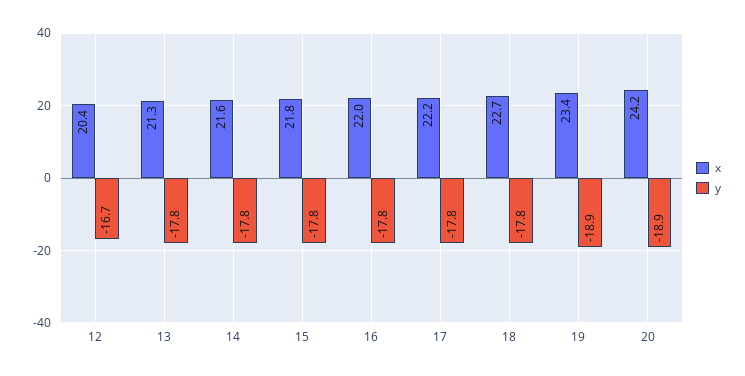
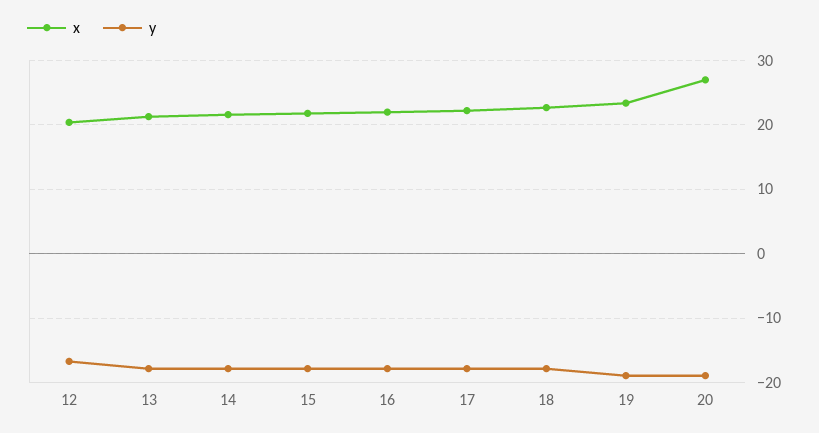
x, 20: 24.2 -> 27

